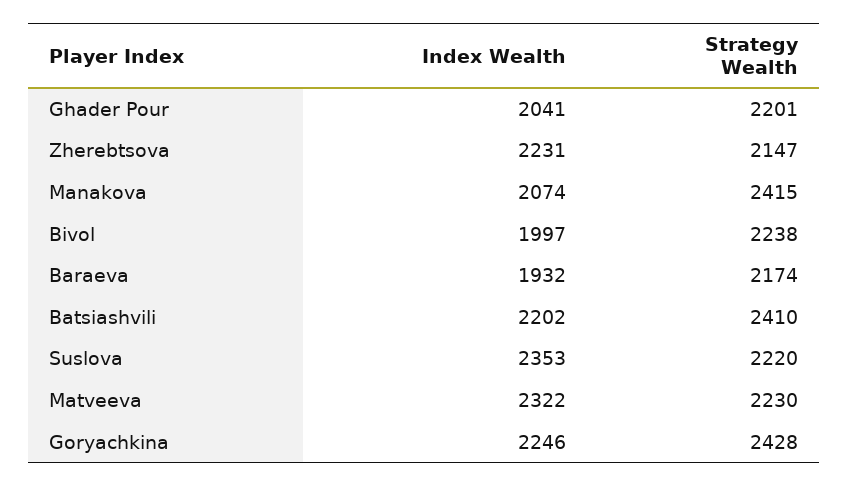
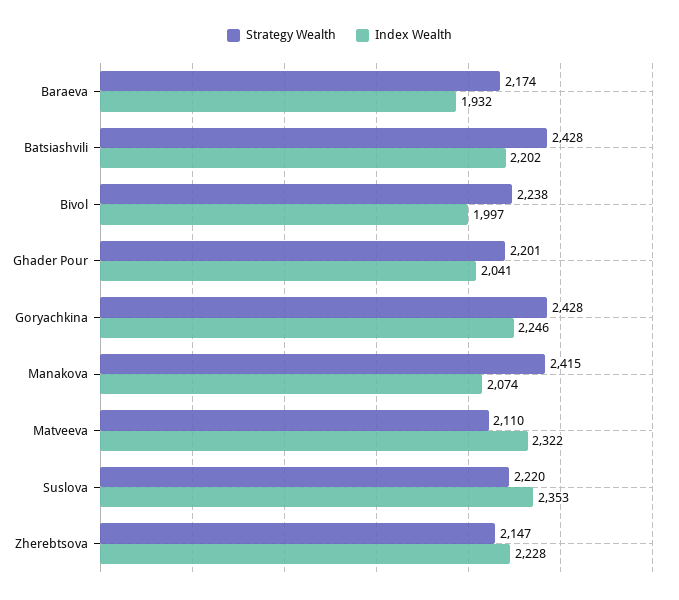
Index Wealth, Zherebtsova: 2231 -> 2228
Strategy Wealth, Batsiashvili: 2410 -> 2428
Strategy Wealth, Matveeva: 2230 -> 2110

